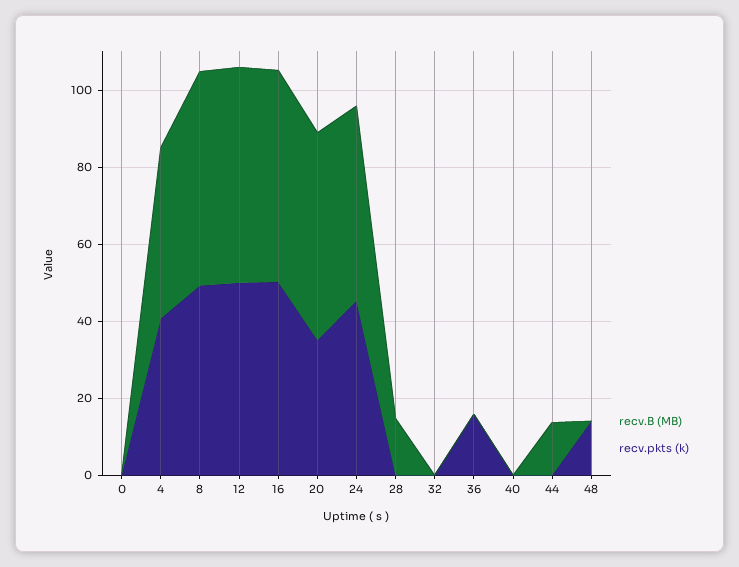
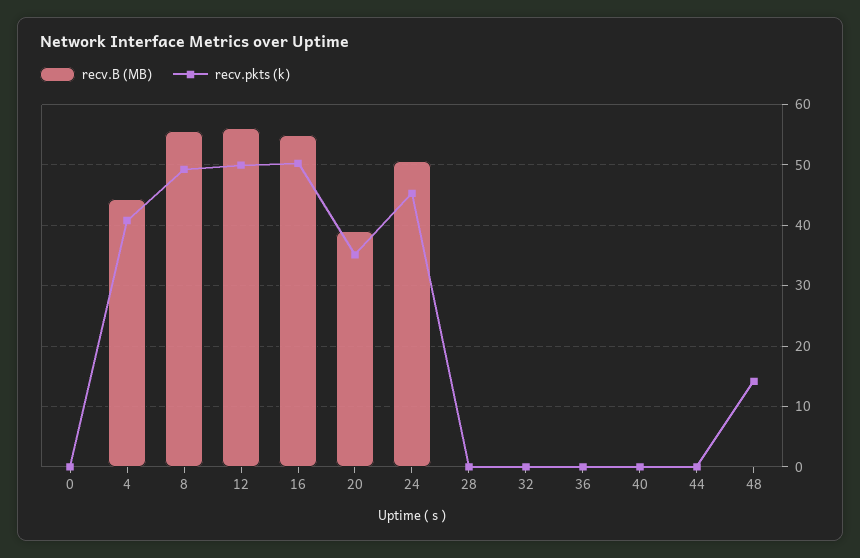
recv.B (MB), 20: 55 -> 39
recv.B (MB), 28: 15 -> 0
recv.pkts (k), 36: 15 -> 0
recv.B (MB), 44: 15 -> 0

